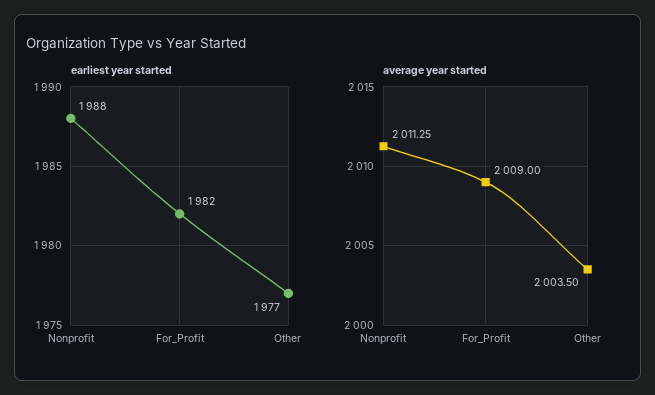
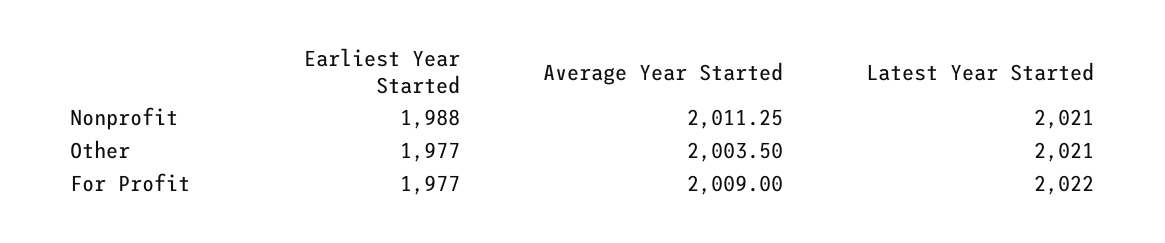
earliest year started, For_Profit: 1982 -> 1977
Latest Year Started, Nonprofit: none -> 2021
Latest Year Started, Other: none -> 2021
Latest Year Started, For_Profit: none -> 2022

